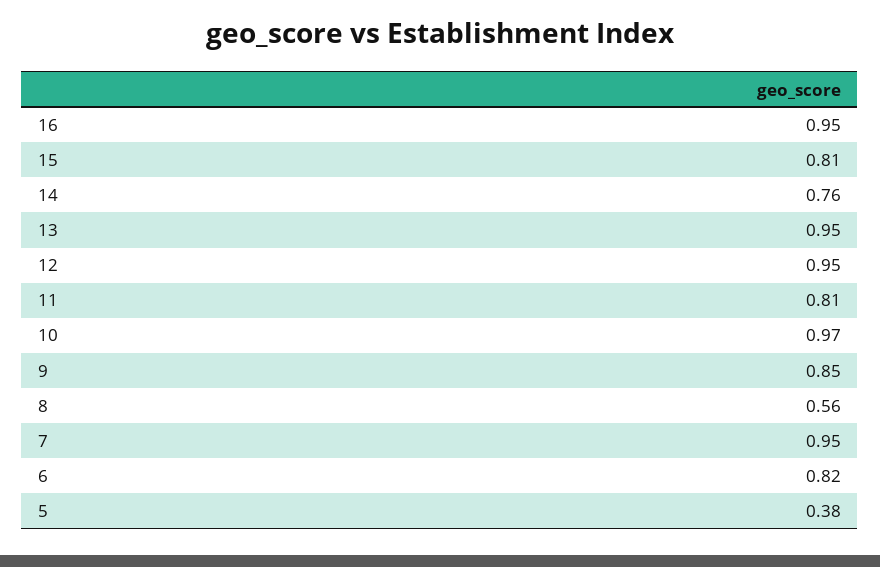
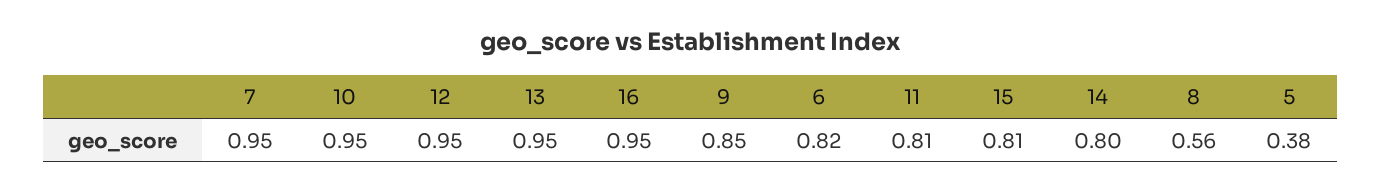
14: 0.76 -> 0.8
10: 0.97 -> 0.95

